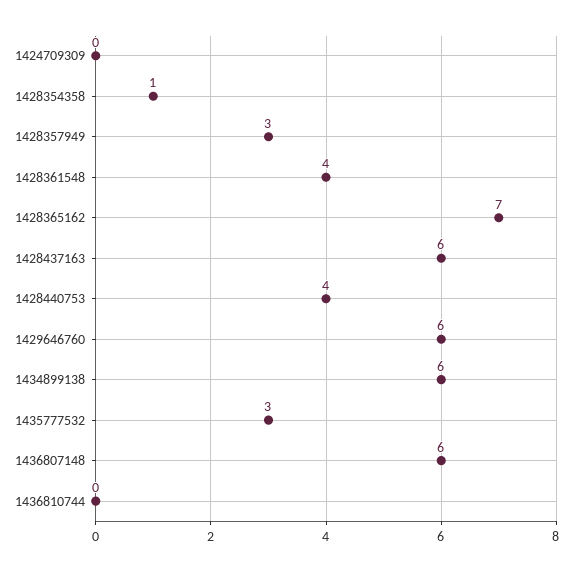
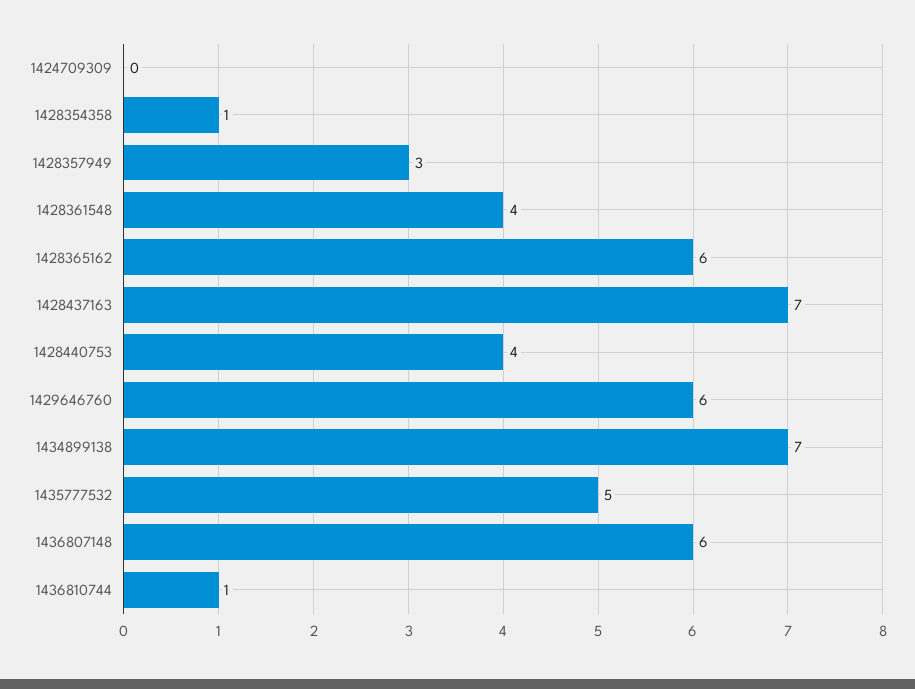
1428365162: 7 -> 6
1428437163: 6 -> 7
1434899138: 6 -> 7
1435777532: 3 -> 5
1436810744: 0 -> 1

